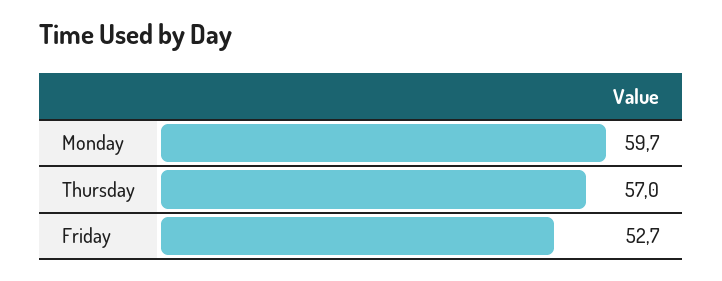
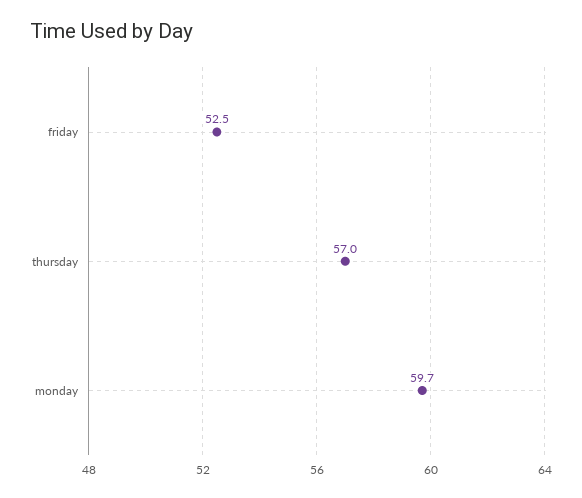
Friday: 52.7 -> 52.5

